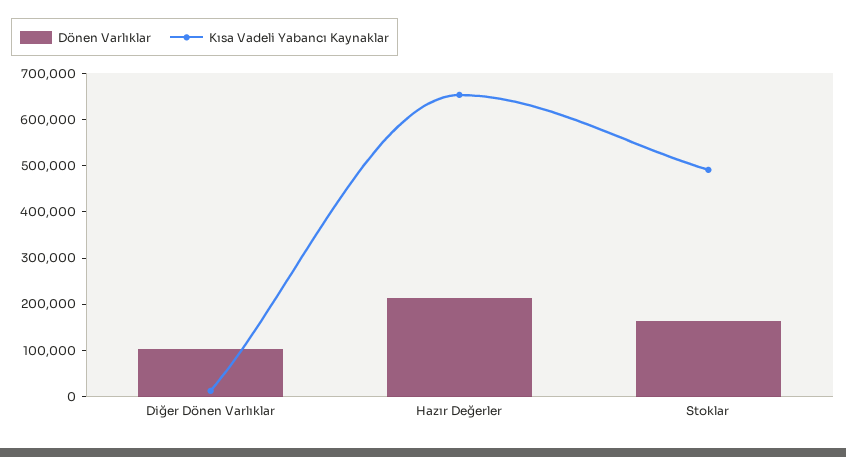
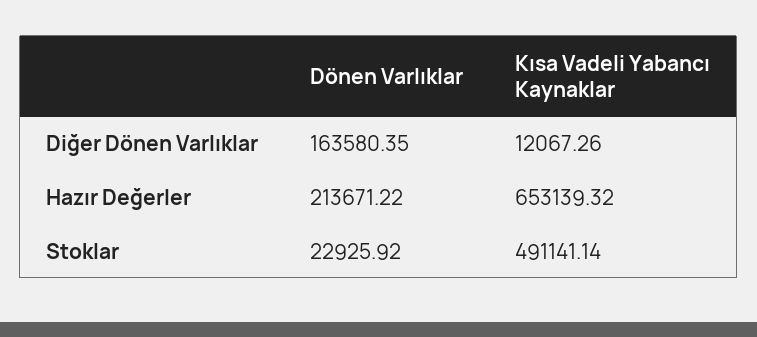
Dönen Varlıklar, Diğer Dönen Varlıklar: 100000 -> 163580.35
Dönen Varlıklar, Stoklar: 160000 -> 22925.92

